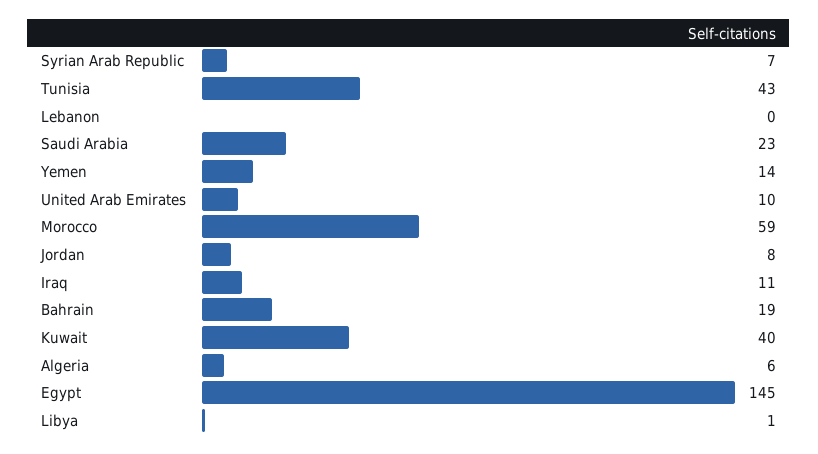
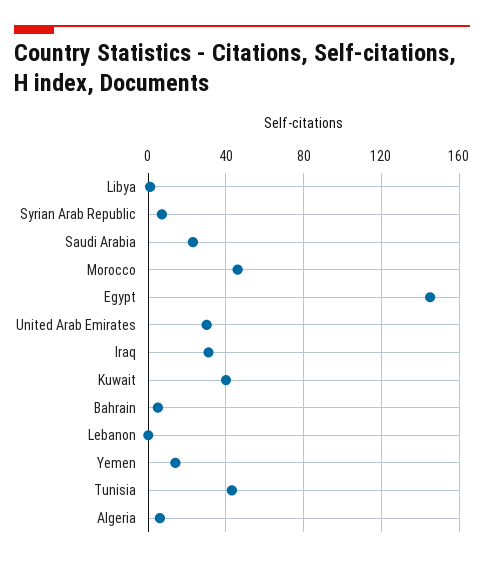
United Arab Emirates: 10 -> 30
Morocco: 59 -> 45
Jordan: 8 -> none
Iraq: 11 -> 30
Bahrain: 19 -> 5

